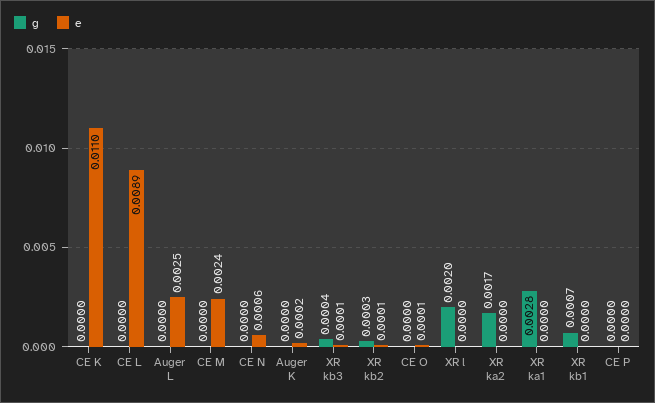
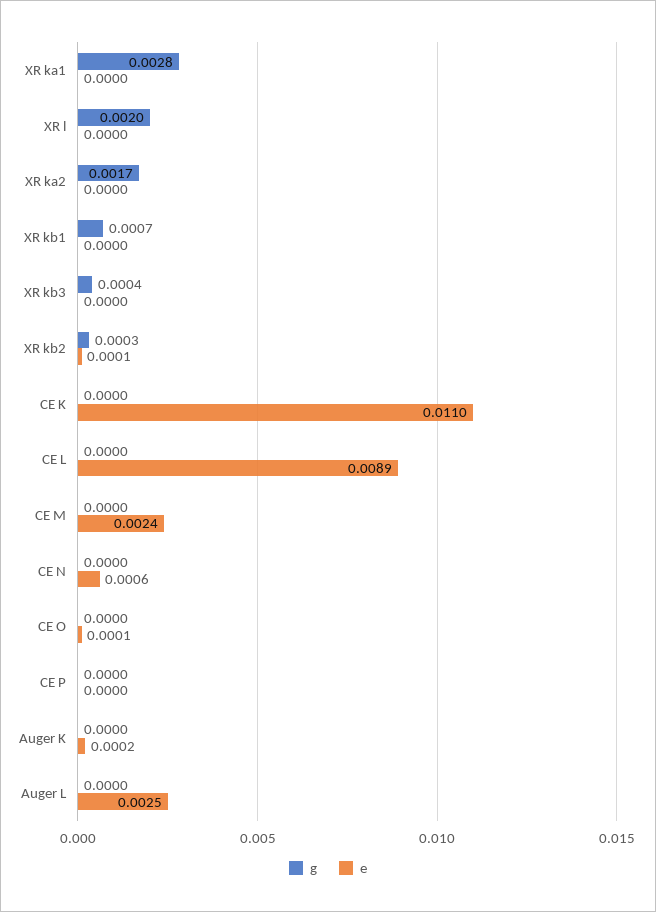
e, XR kb3: 0.0001 -> 0

